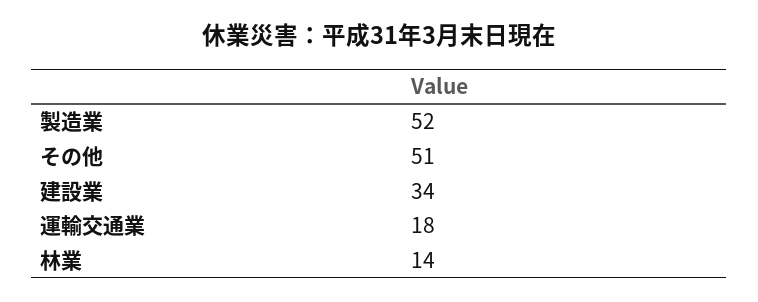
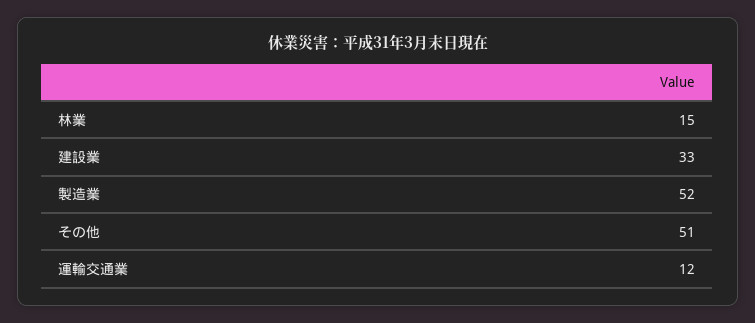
建設業: 34 -> 33
運輸交通業: 18 -> 12
林業: 14 -> 15

